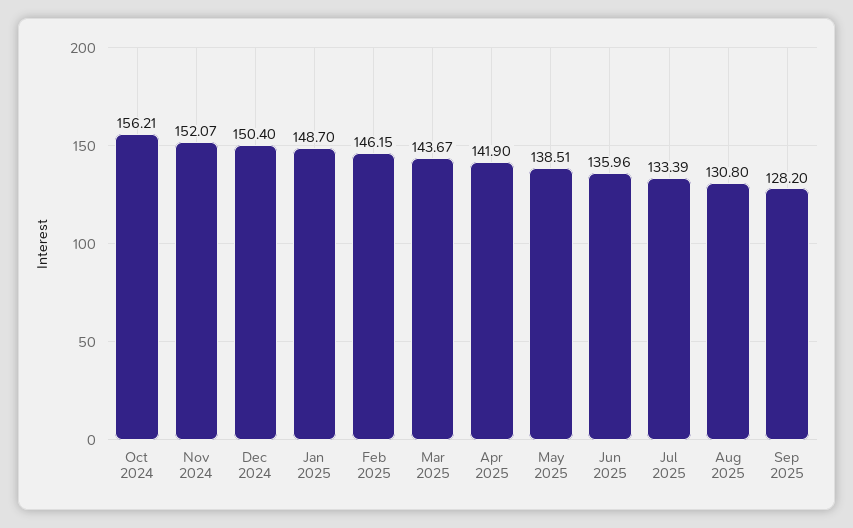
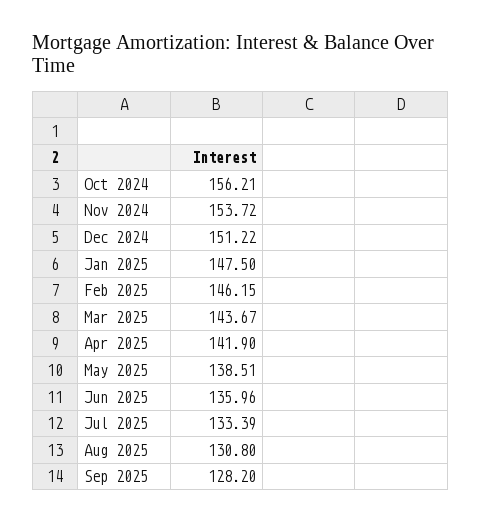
Nov 2024: 152.07 -> 153.72
Dec 2024: 150.4 -> 151.22
Jan 2025: 148.7 -> 147.5

